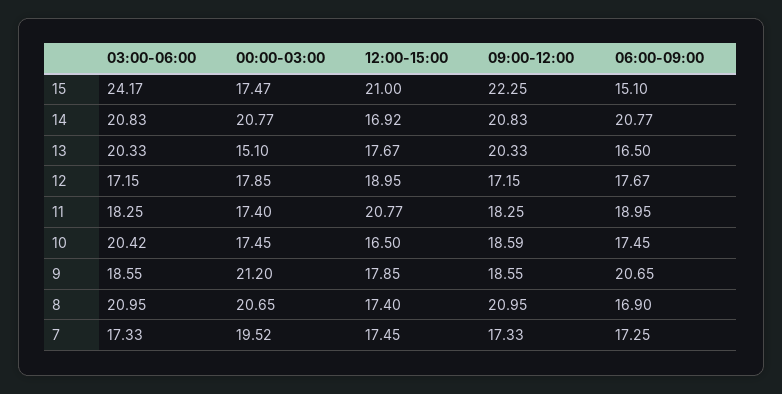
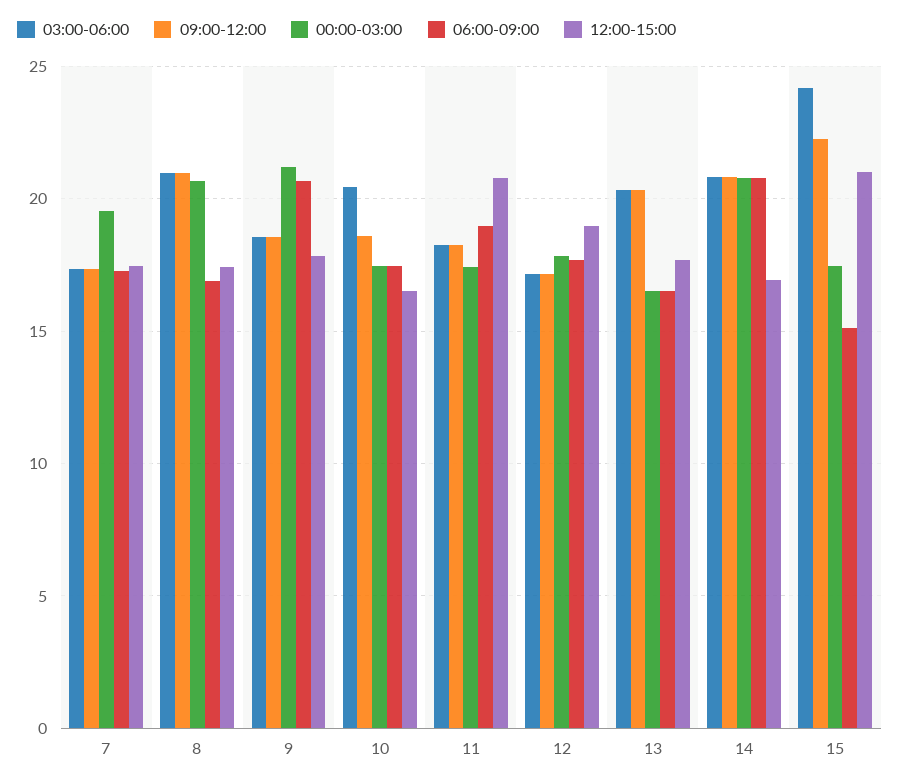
00:00-03:00, 13: 15.1 -> 16.5

